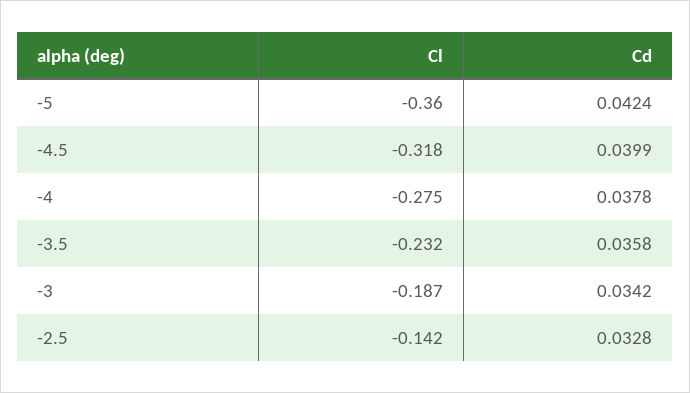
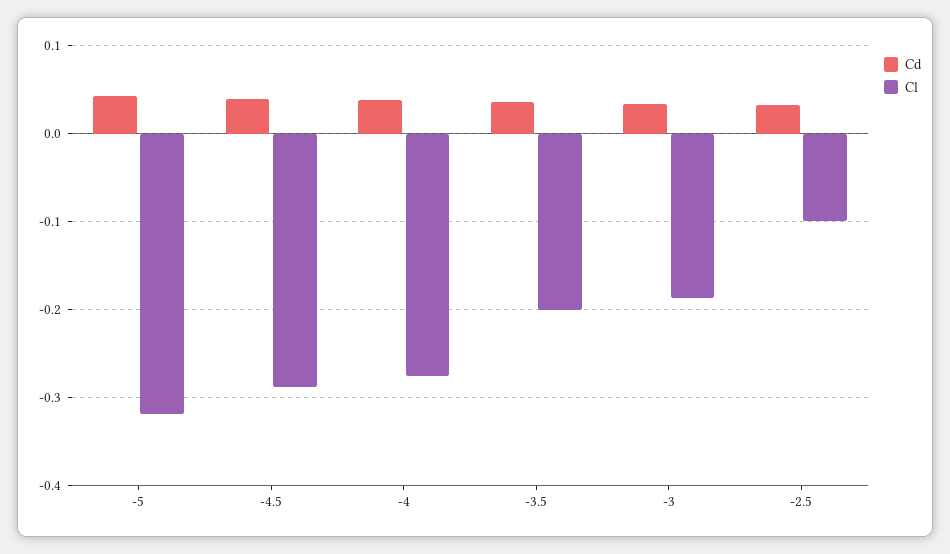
Cl, -5: -0.36 -> -0.32
Cl, -4.5: -0.318 -> -0.29
Cl, -3.5: -0.232 -> -0.2
Cl, -2.5: -0.142 -> -0.1

